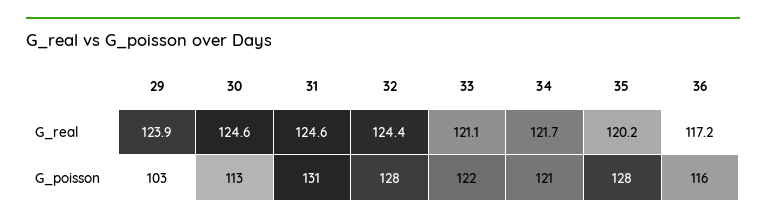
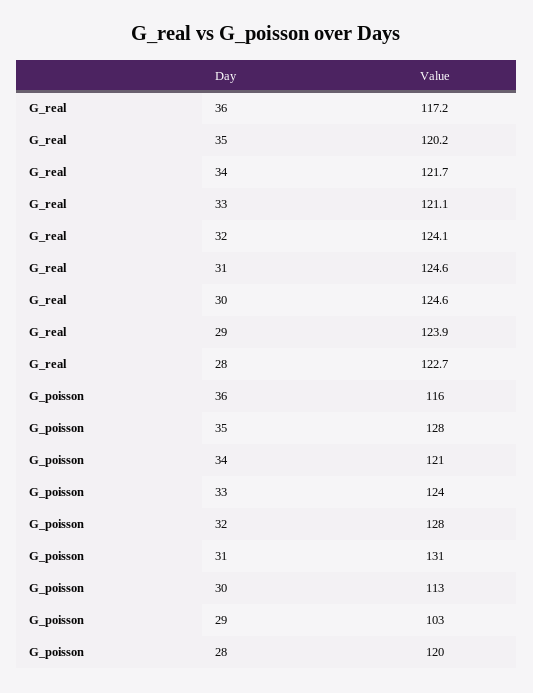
32, G_real: 124.4 -> 124.1
33, G_poisson: 122 -> 124
28, G_real: none -> 122.7
28, G_poisson: none -> 120

